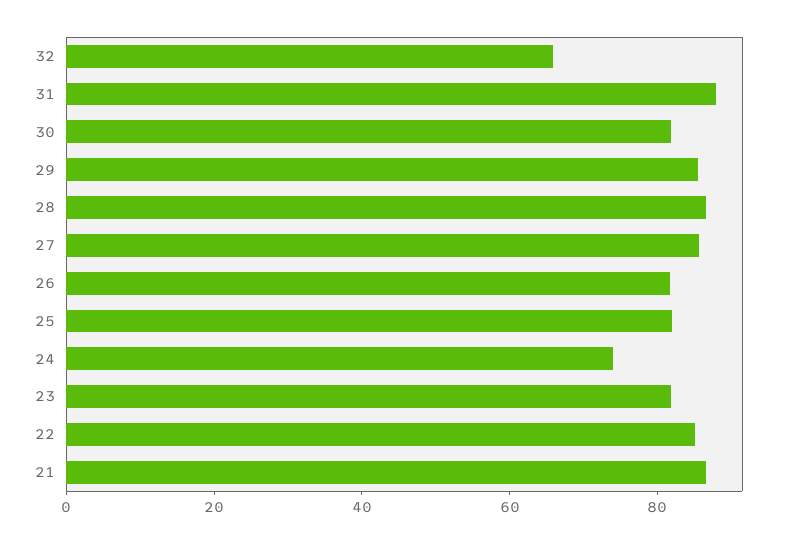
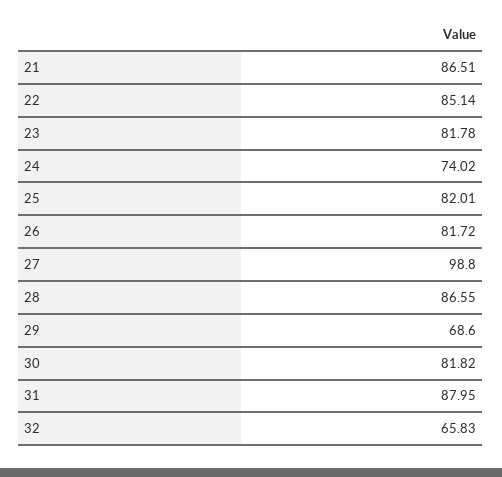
29: 85 -> 68.6
27: 85 -> 98.8

